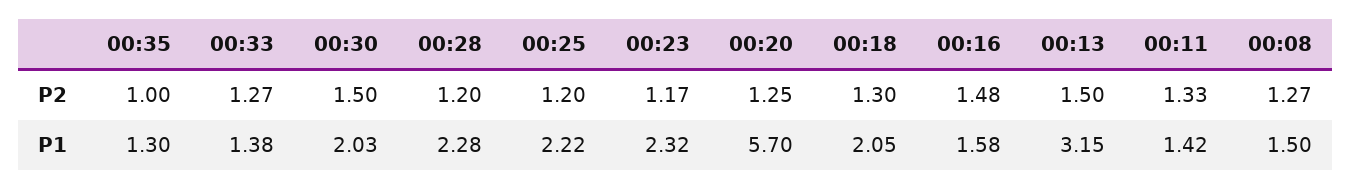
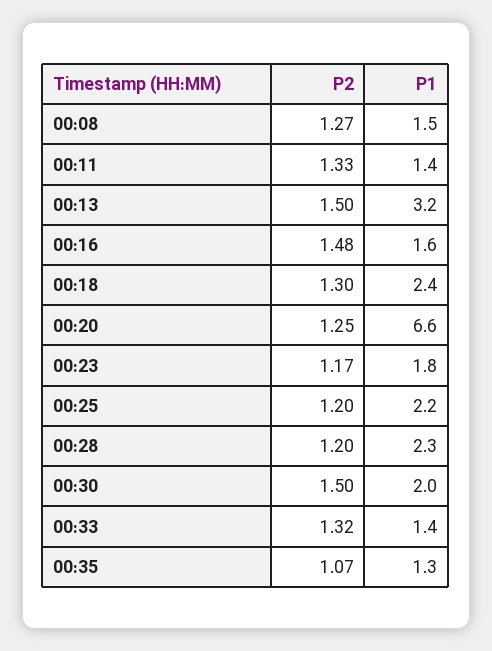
00:35, P2: 1 -> 1.07
00:33, P2: 1.27 -> 1.32
00:23, P1: 2.32 -> 1.8
00:20, P1: 5.7 -> 6.6
00:18, P1: 2.05 -> 2.4

